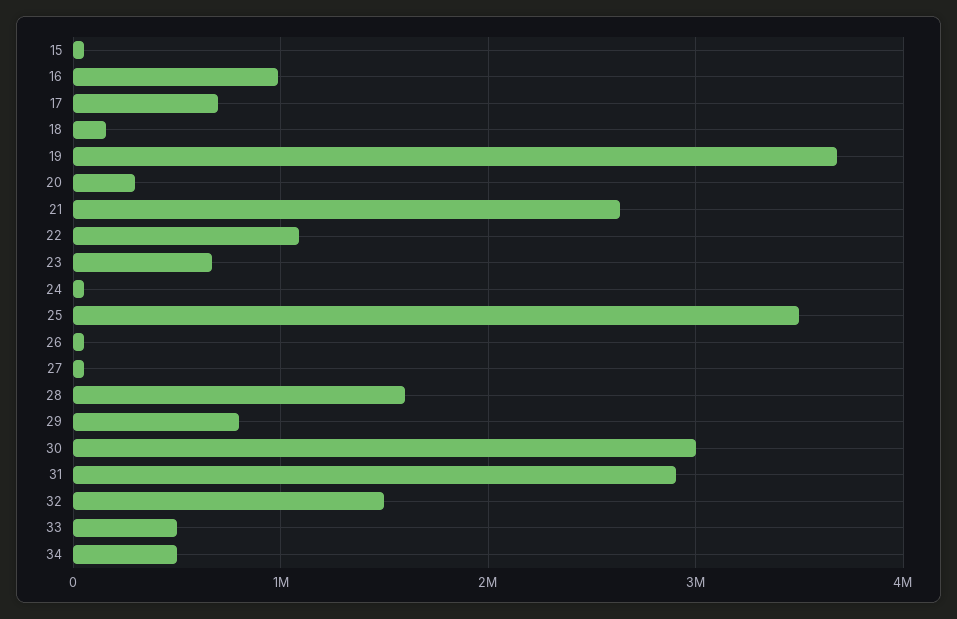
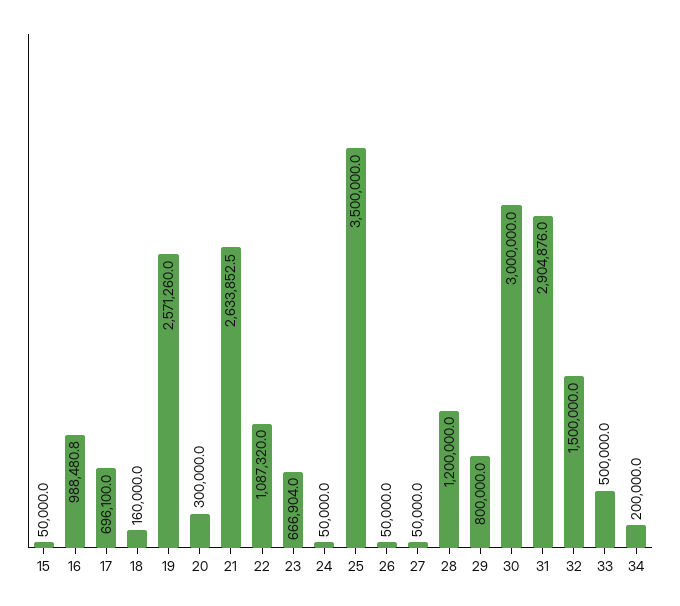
19: 3700000 -> 2571260
28: 1600000 -> 1200000
34: 500000 -> 200000

